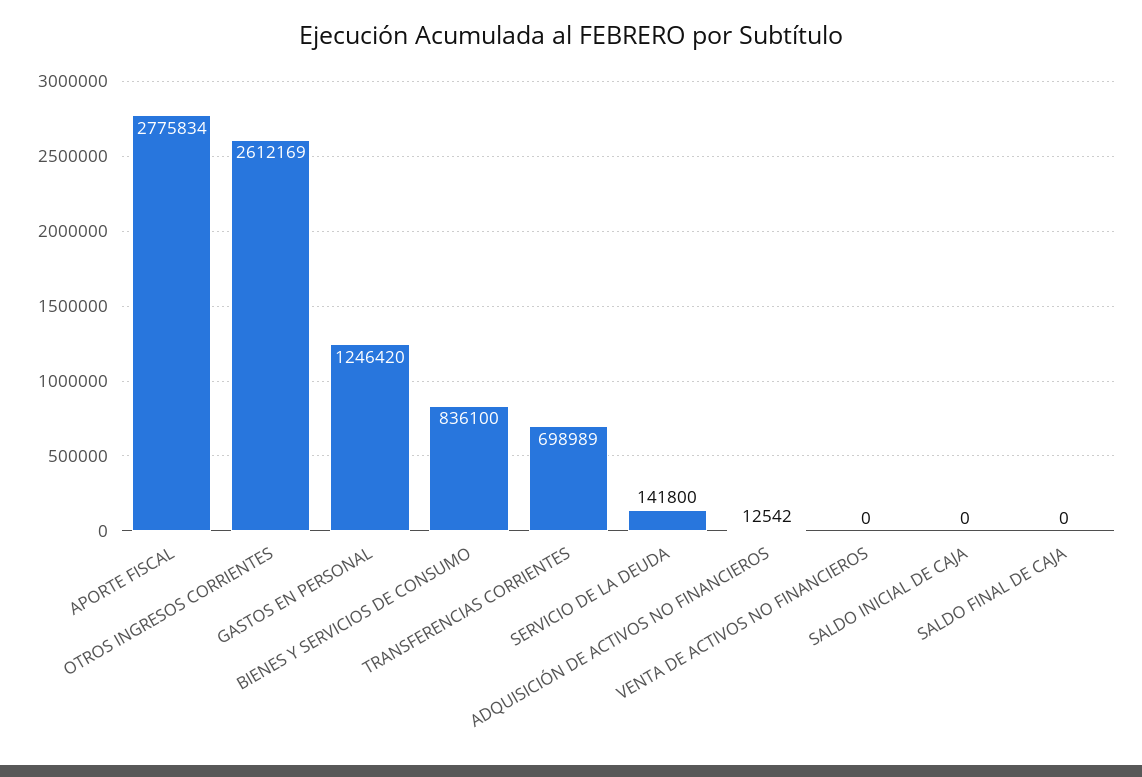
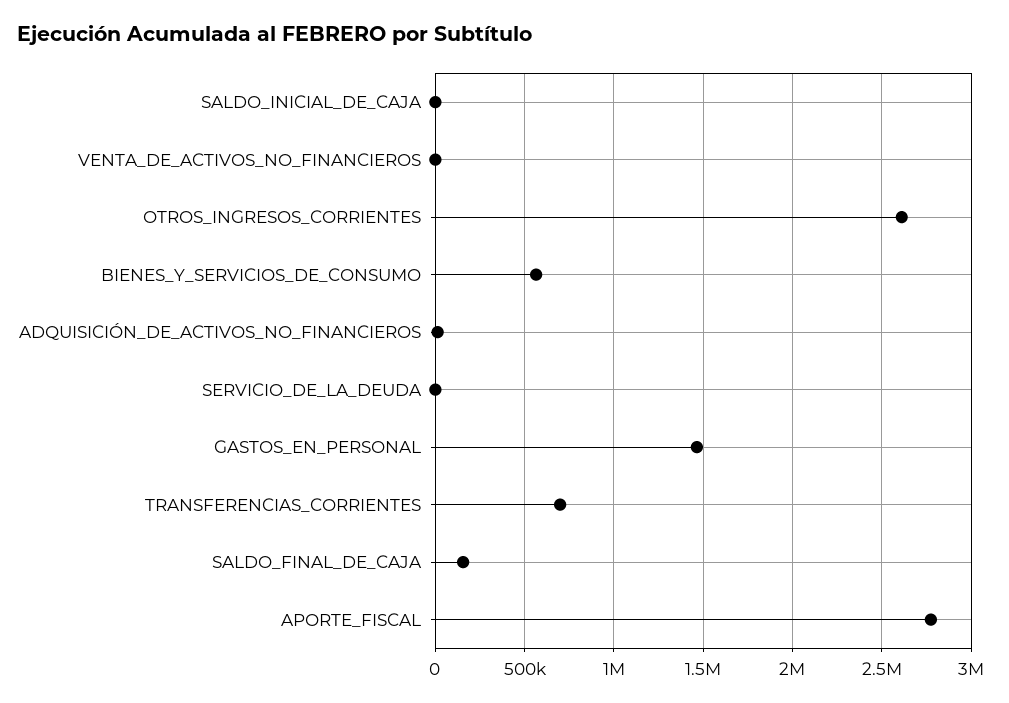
GASTOS EN PERSONAL: 1246420 -> 1450000
BIENES Y SERVICIOS DE CONSUMO: 836100 -> 550000
SERVICIO DE LA DEUDA: 141800 -> 0
SALDO FINAL DE CAJA: 0 -> 150000

